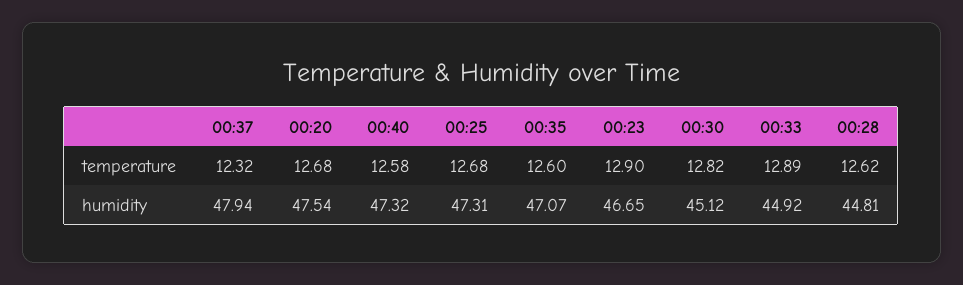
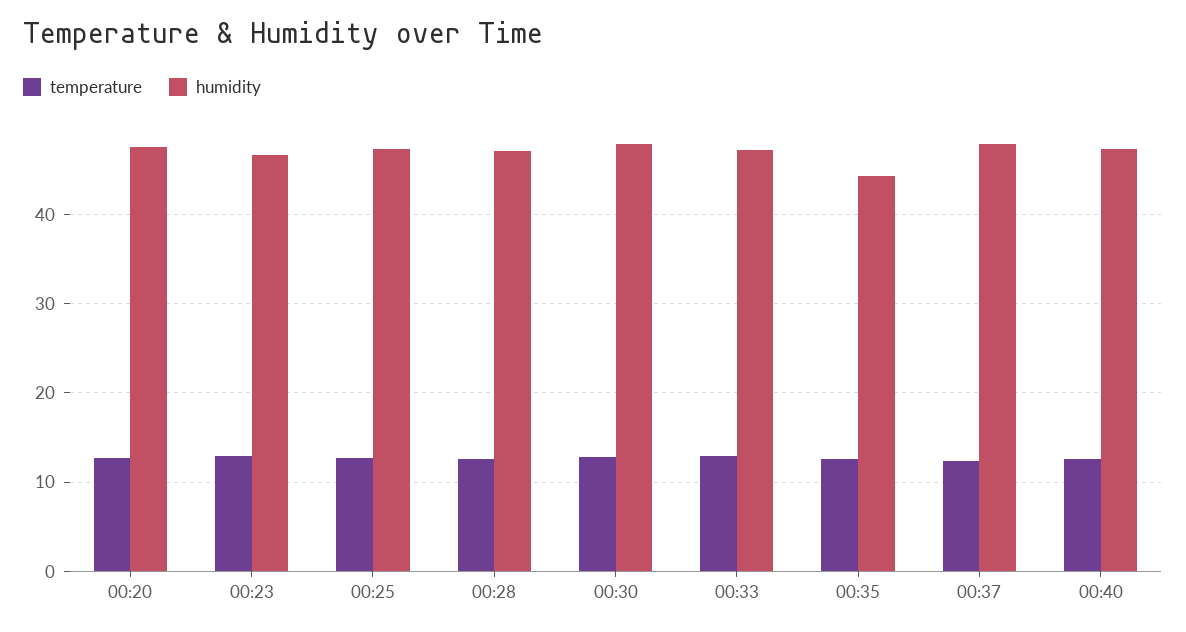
humidity, 00:35: 47.07 -> 44
humidity, 00:30: 45.12 -> 48
humidity, 00:33: 44.92 -> 47
humidity, 00:28: 44.81 -> 47

